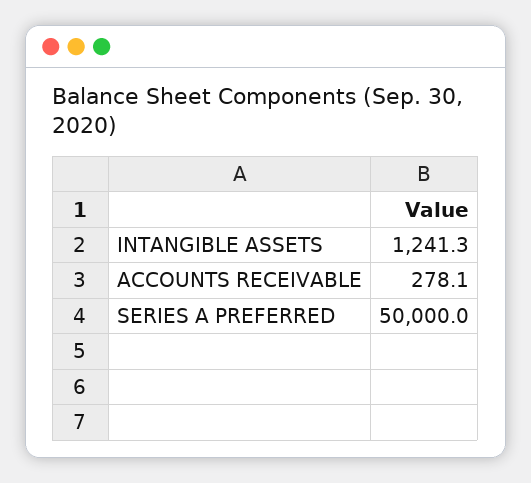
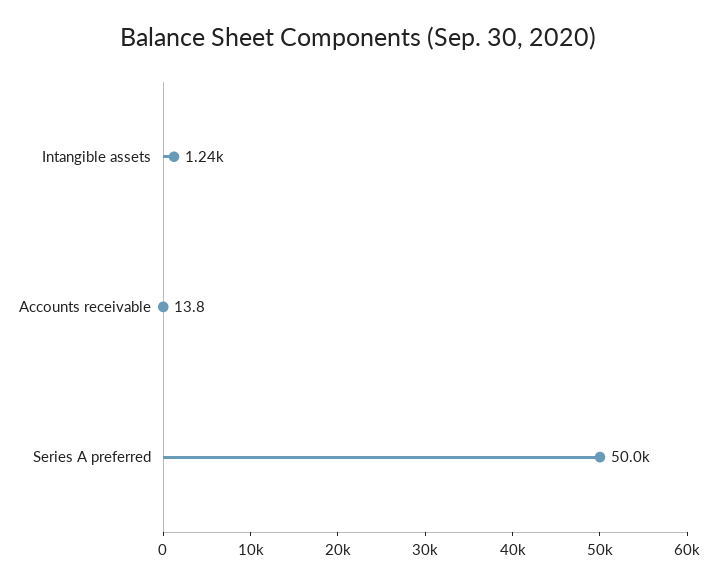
ACCOUNTS RECEIVABLE: 278.1 -> 13.8

